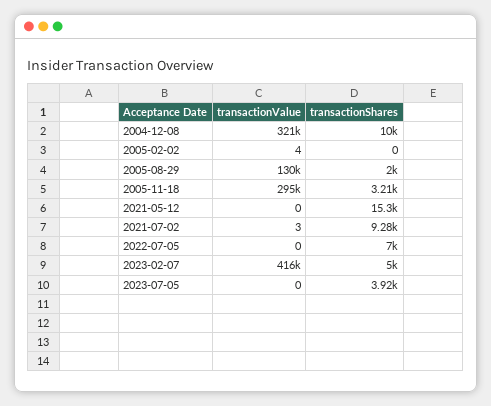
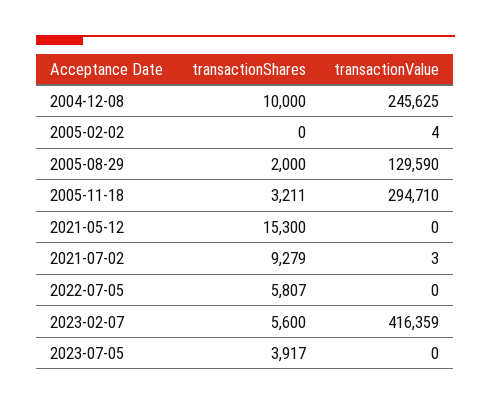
transactionValue, 2004-12-08: 321000 -> 245625
transactionShares, 2022-07-05: 7000 -> 5807
transactionShares, 2023-02-07: 5000 -> 5600

